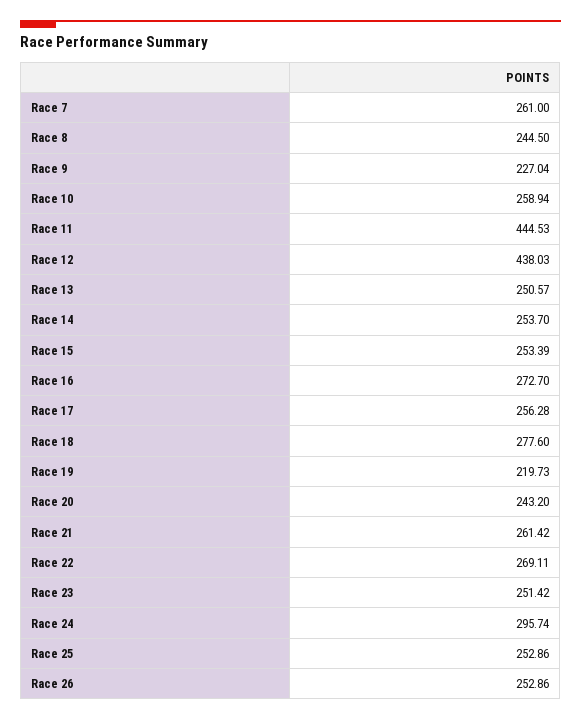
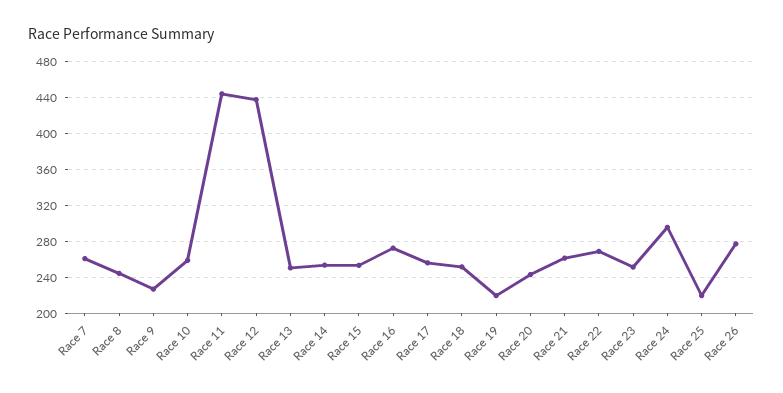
Race 18: 277.6 -> 250
Race 25: 252.86 -> 220
Race 26: 252.86 -> 280

